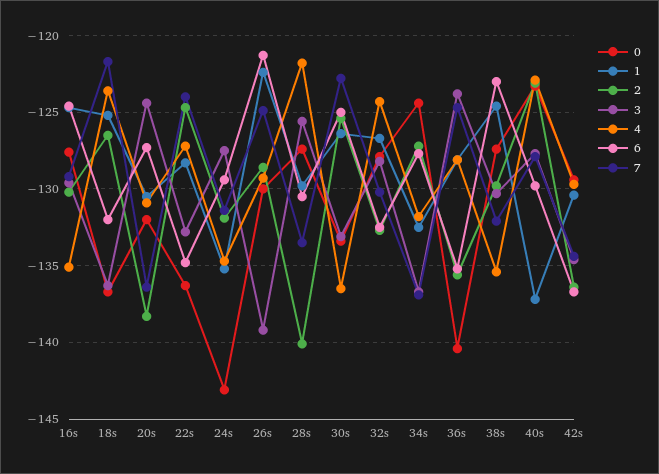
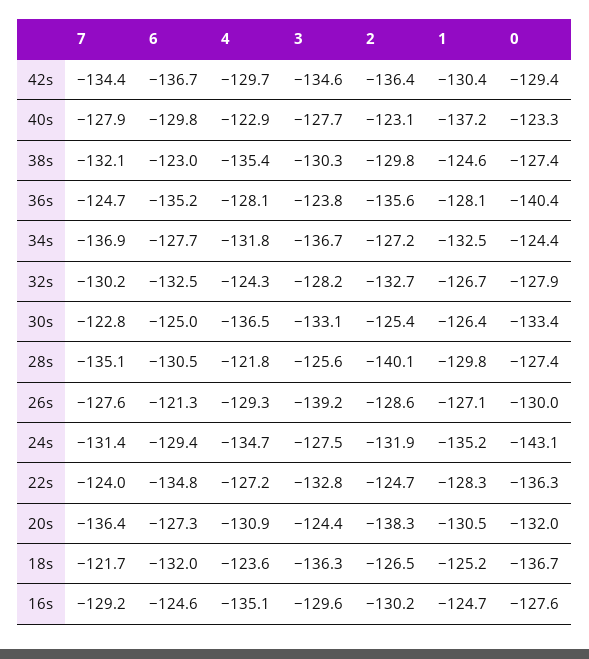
1, 26s: -122.5 -> -127.1
7, 26s: -125 -> -127.6
7, 28s: -133.5 -> -135.1

